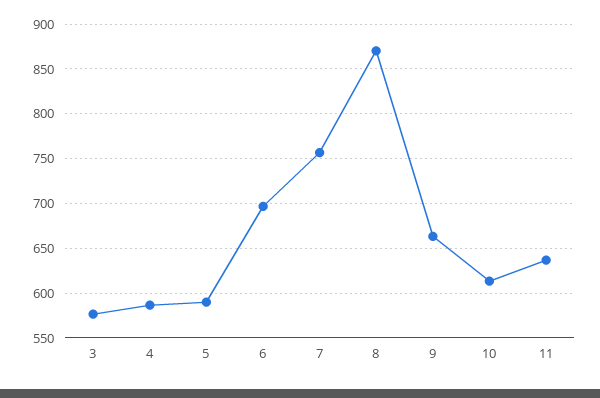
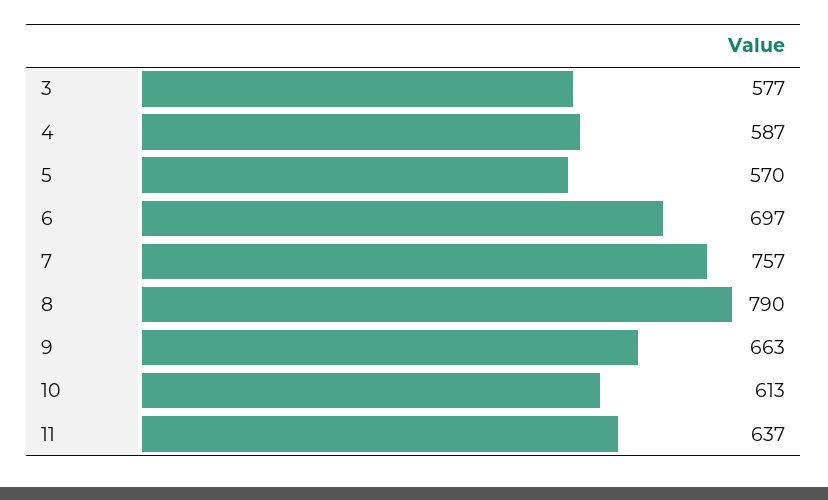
5: 590 -> 570
8: 870 -> 790

